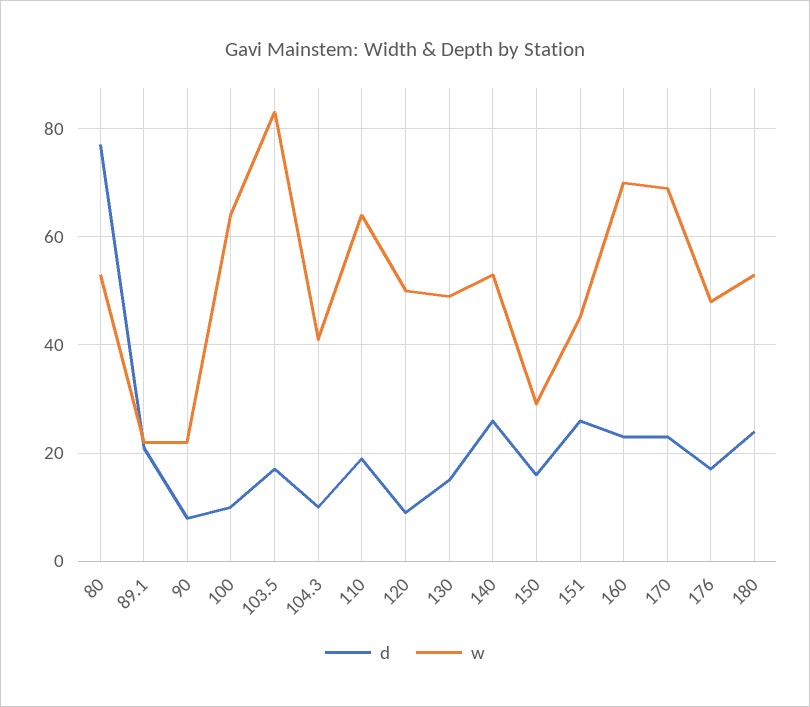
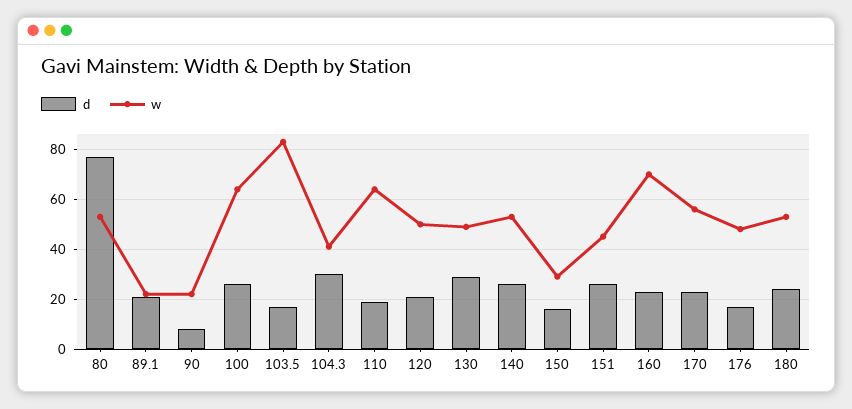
d, 100: 10 -> 25
d, 104.3: 10 -> 30
d, 120: 10 -> 20
d, 130: 15 -> 30
w, 170: 70 -> 55

